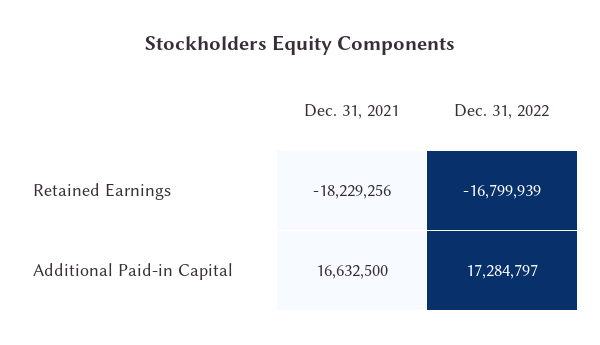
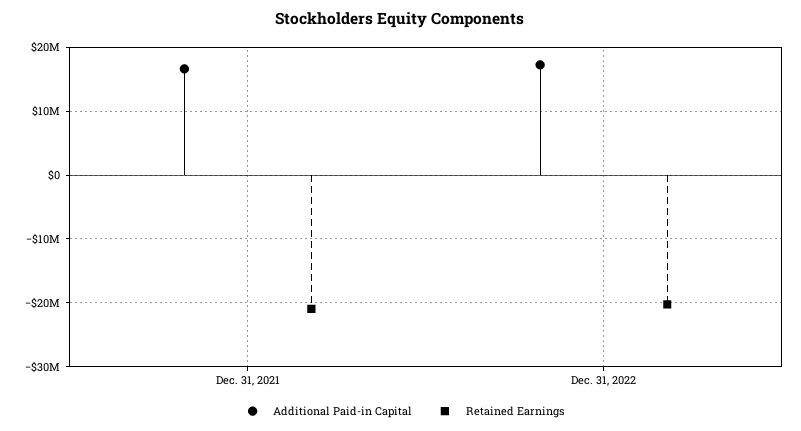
Retained Earnings, Dec. 31, 2021: -18229256 -> -21000000
Retained Earnings, Dec. 31, 2022: -16799939 -> -20000000

